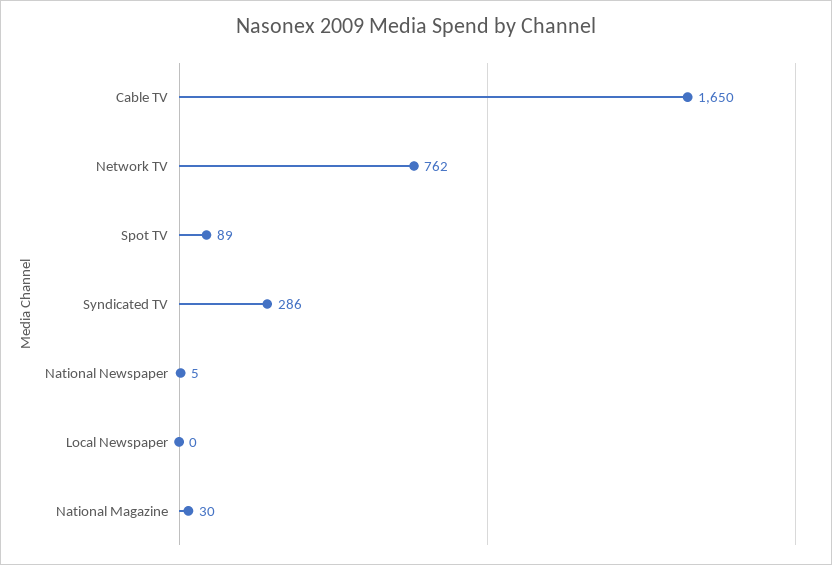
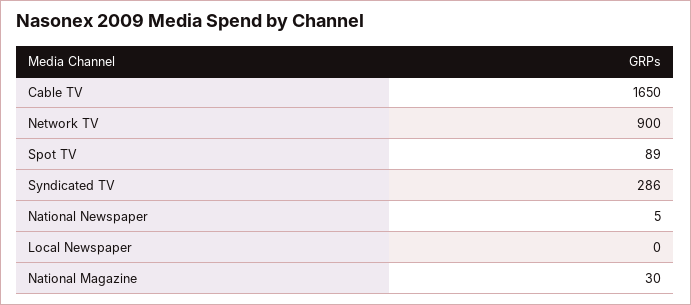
Network TV: 762 -> 900

